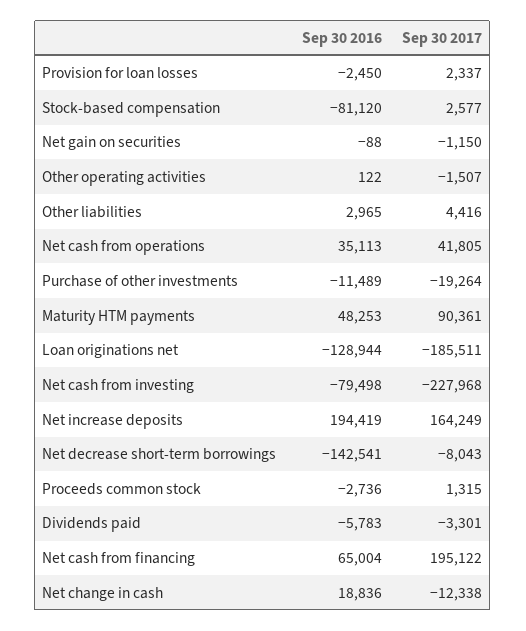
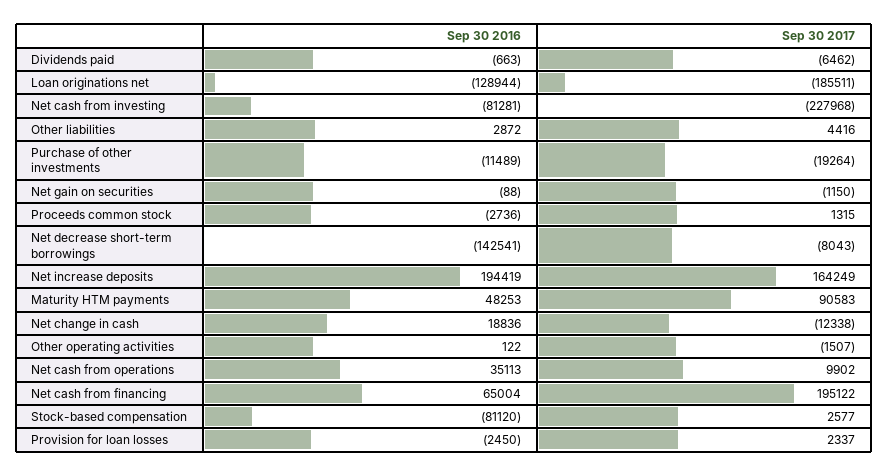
Sep 30 2016, Other liabilities: 2965 -> 2872
Sep 30 2017, Net cash from operations: 41805 -> 9902
Sep 30 2017, Maturity HTM payments: 90361 -> 90583
Sep 30 2016, Net cash from investing: -79498 -> -81281
Sep 30 2016, Dividends paid: -5783 -> -663
Sep 30 2017, Dividends paid: -3301 -> -6462

